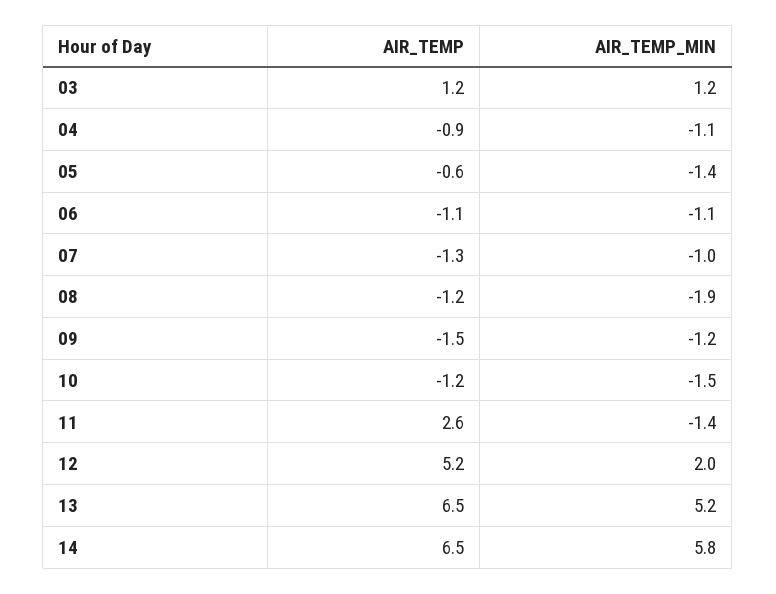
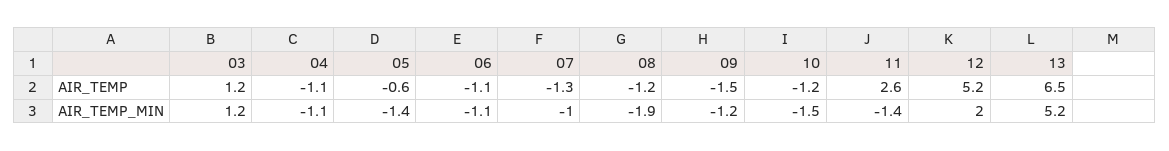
AIR_TEMP, 04: -0.9 -> -1.1
AIR_TEMP, 14: 6.5 -> none
AIR_TEMP_MIN, 14: 5.8 -> none

